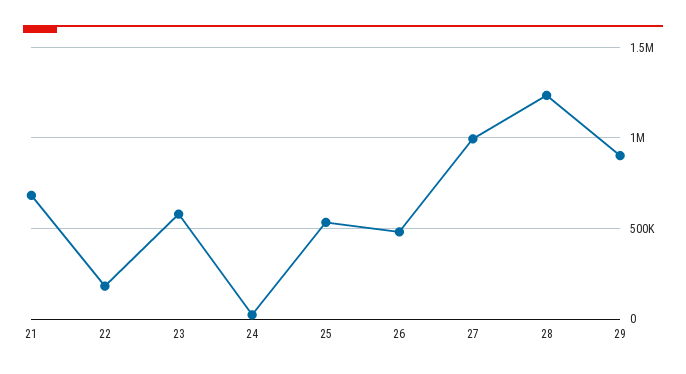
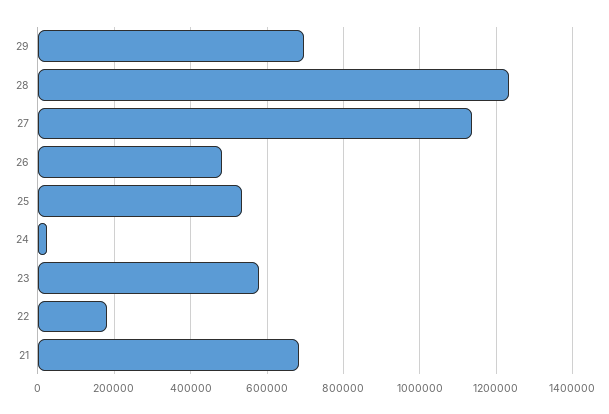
27: 1000000 -> 1140000
29: 900000 -> 700000

